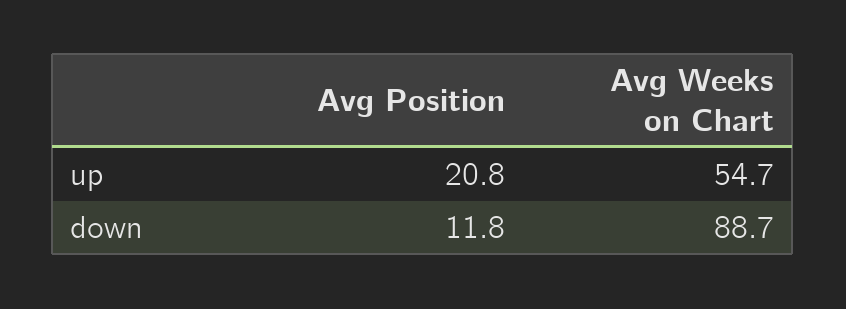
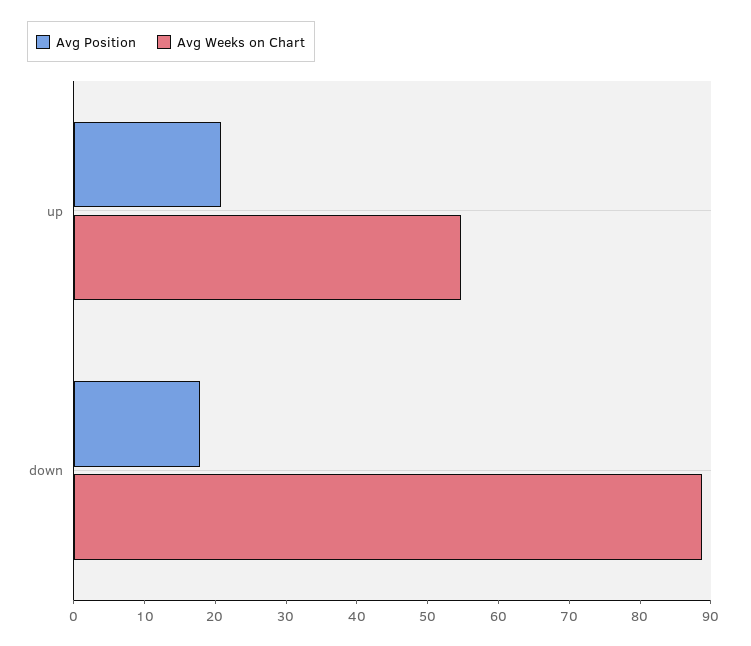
Avg Position, down: 11.8 -> 18

